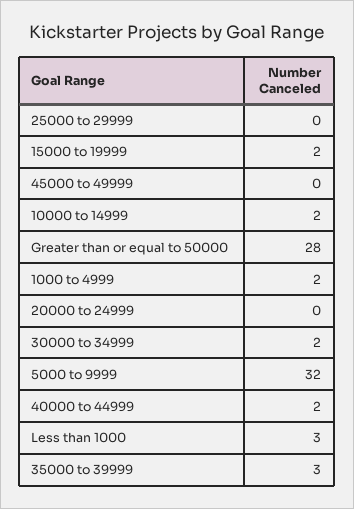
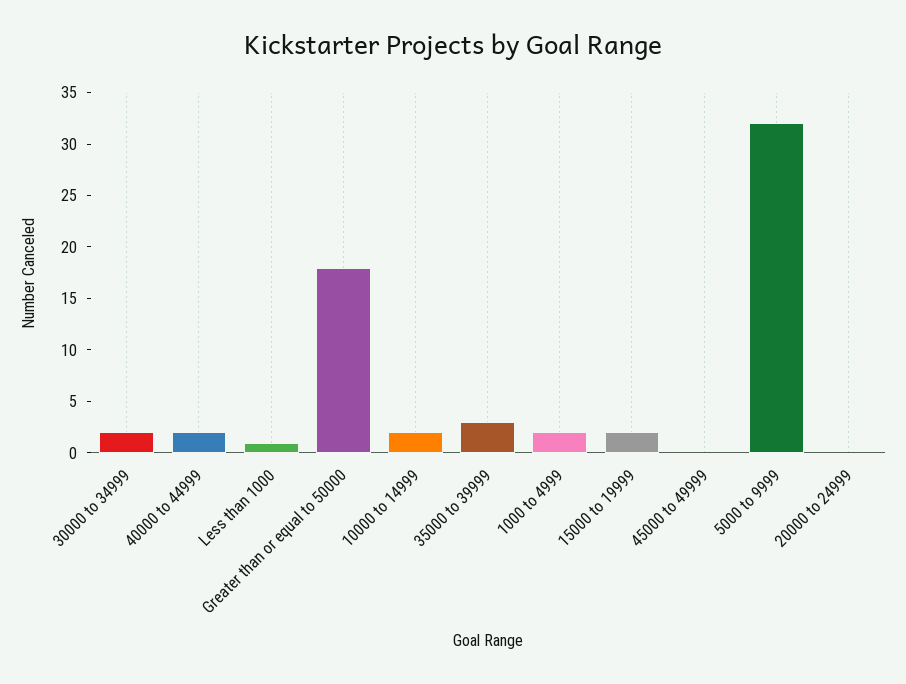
25000 to 29999: 0 -> none
Greater than or equal to 50000: 28 -> 18
Less than 1000: 3 -> 1

